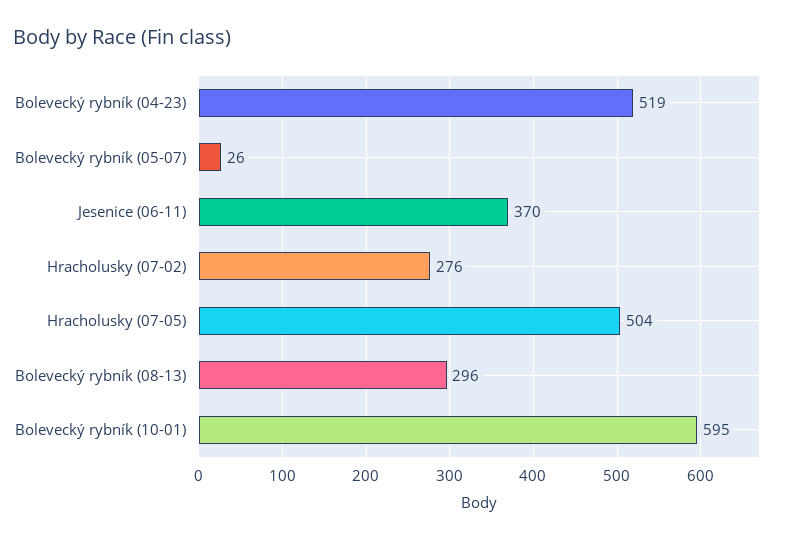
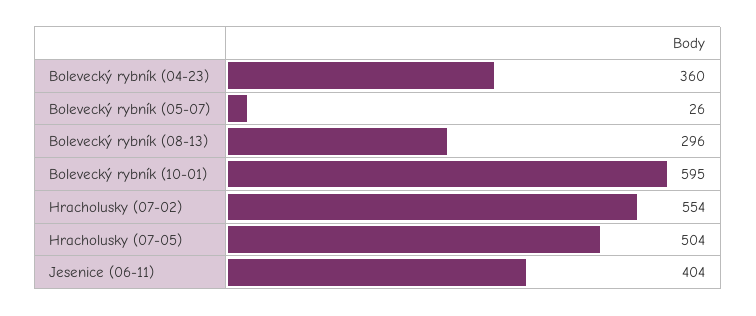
Bolevecký rybník (04-23): 519 -> 360
Jesenice (06-11): 370 -> 404
Hracholusky (07-02): 276 -> 554

